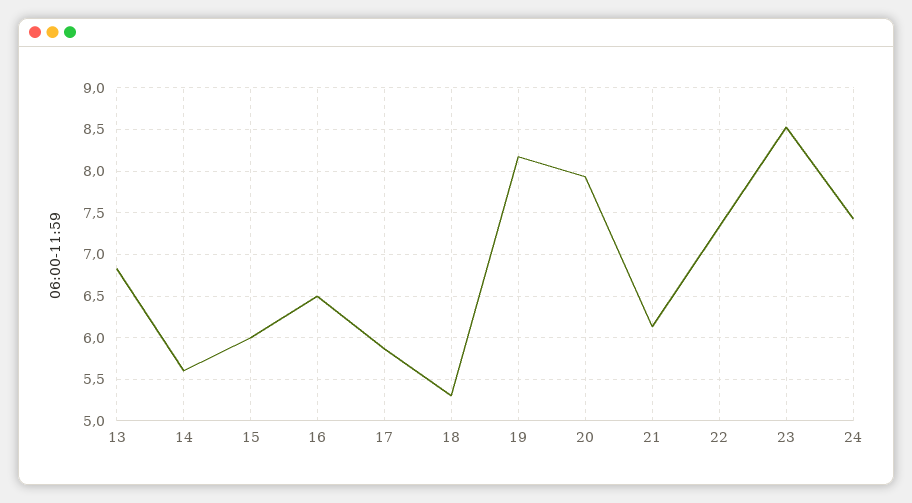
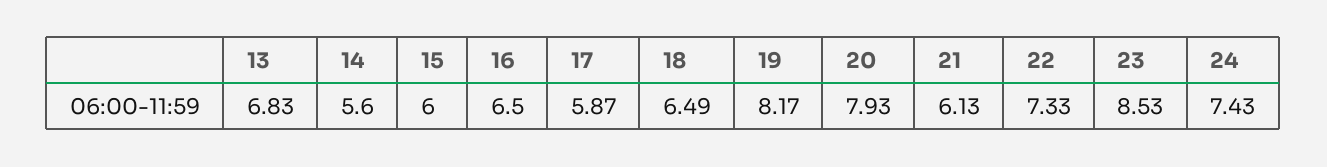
18: 5.3 -> 6.49

